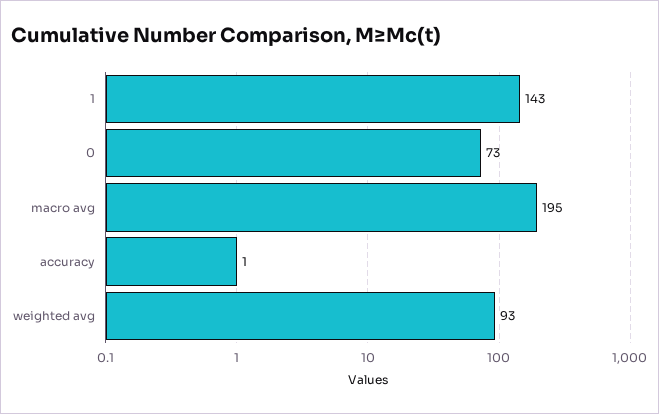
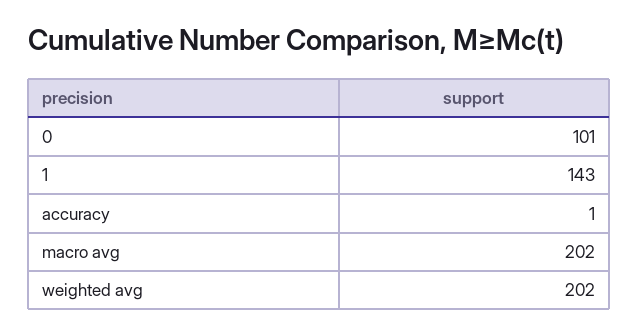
0: 73 -> 101
macro avg: 195 -> 202
weighted avg: 93 -> 202

